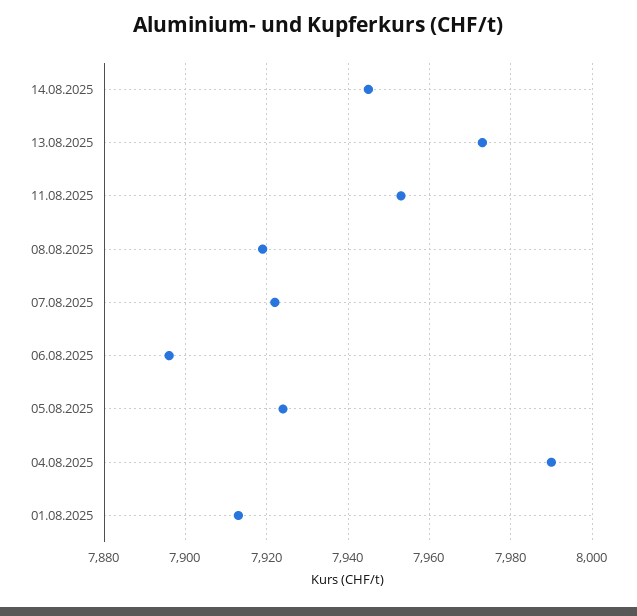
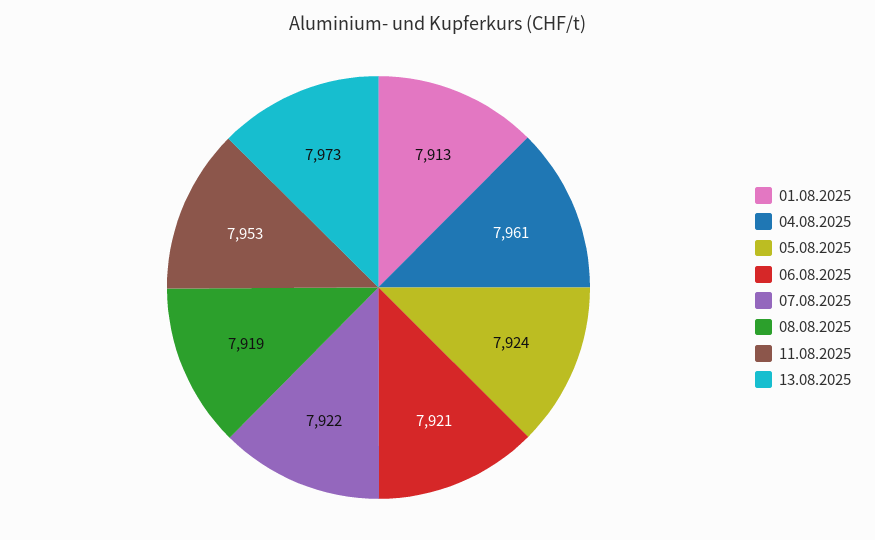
14.08.2025: 7945 -> none
06.08.2025: 7895 -> 7921
04.08.2025: 7990 -> 7961

